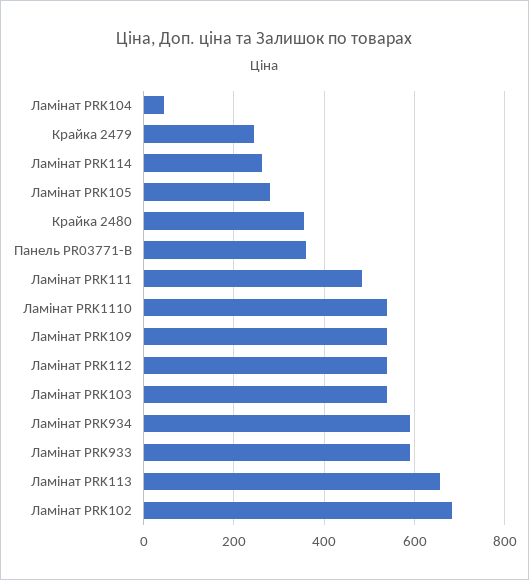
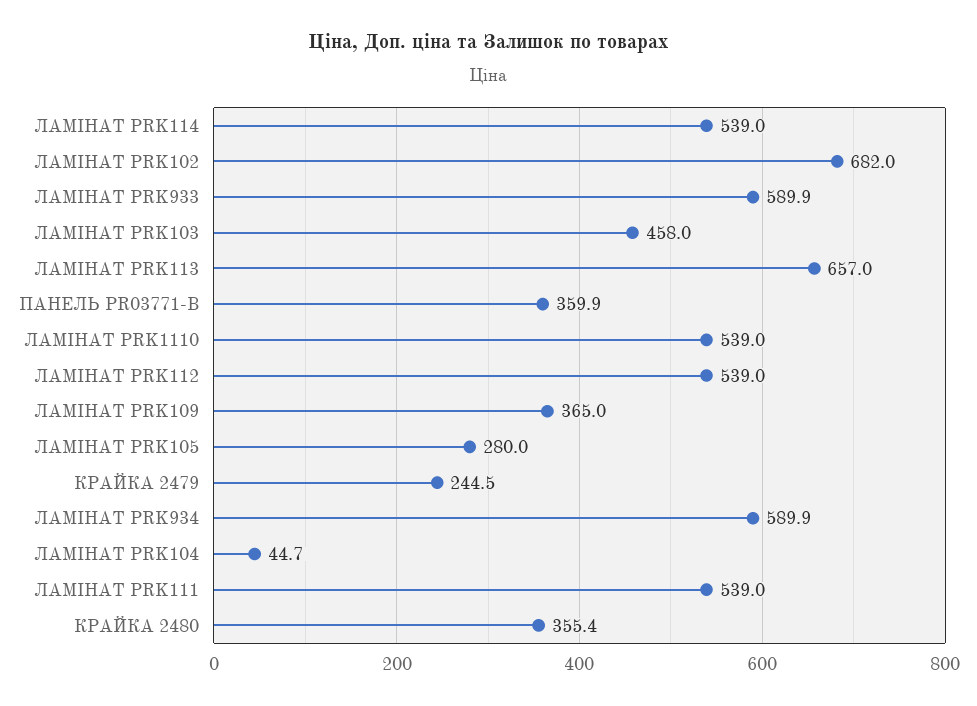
Ламінат PRK114: 260 -> 539
Ламінат PRK111: 480 -> 539
Ламінат PRK109: 540 -> 365
Ламінат PRK103: 540 -> 458

